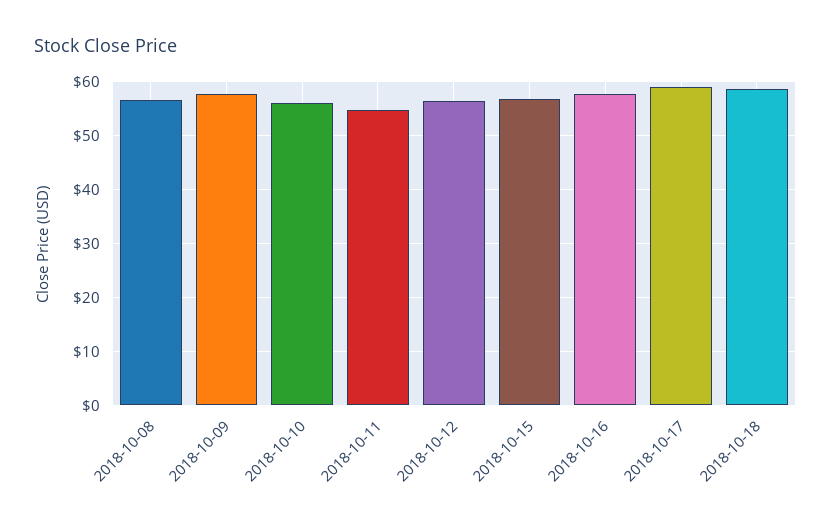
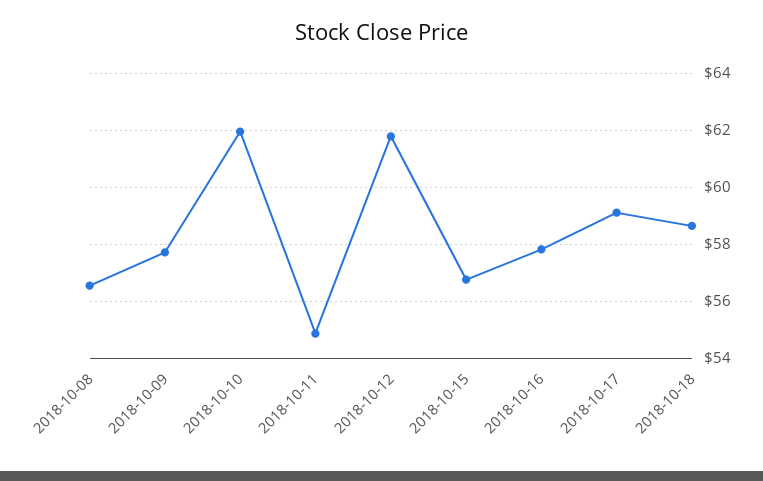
2018-10-10: 56 -> 62
2018-10-12: 56 -> 61.75

